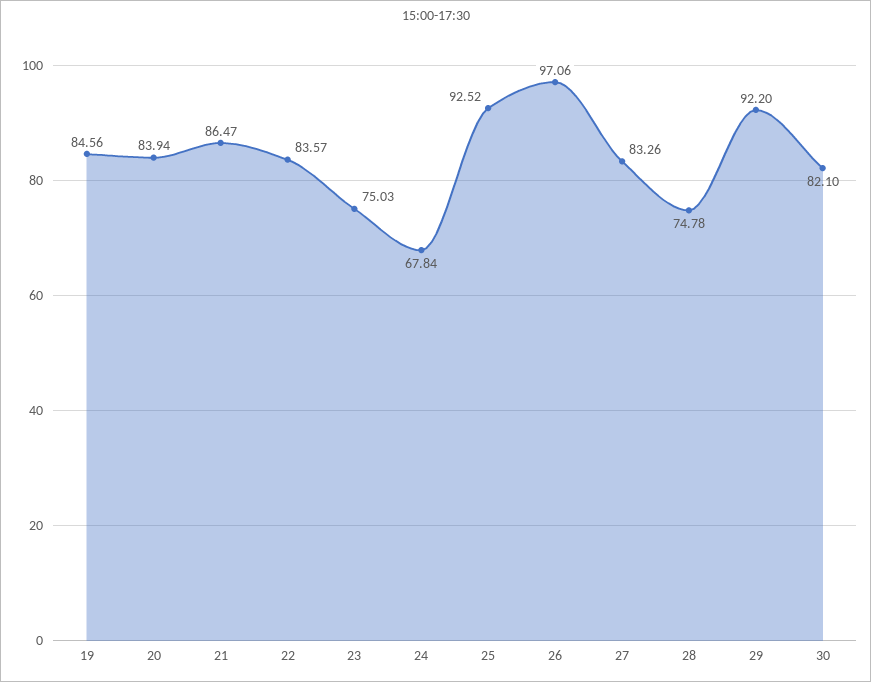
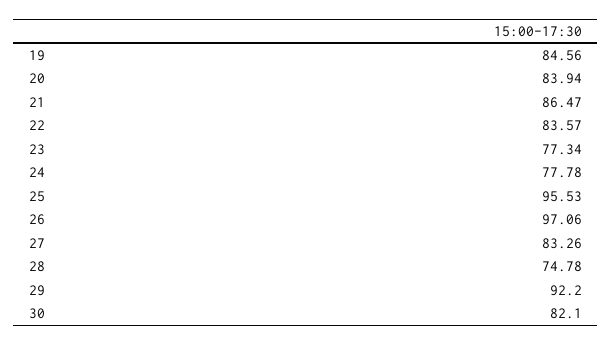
23: 75.03 -> 77.34
24: 67.84 -> 77.78
25: 92.52 -> 95.53

